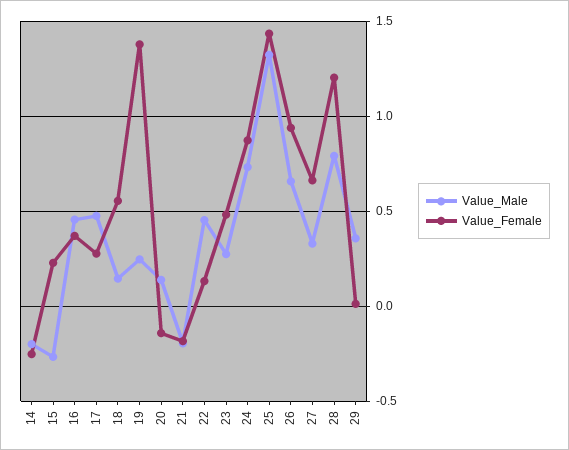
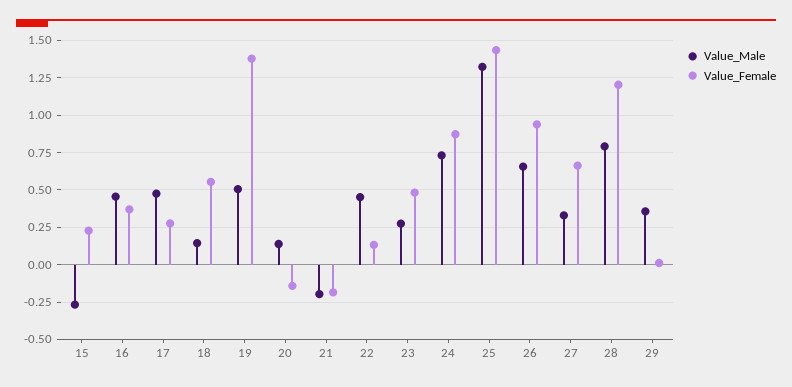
Value_Male, 14: -0.2 -> none
Value_Female, 14: -0.25 -> none
Value_Male, 19: 0.25 -> 0.5

